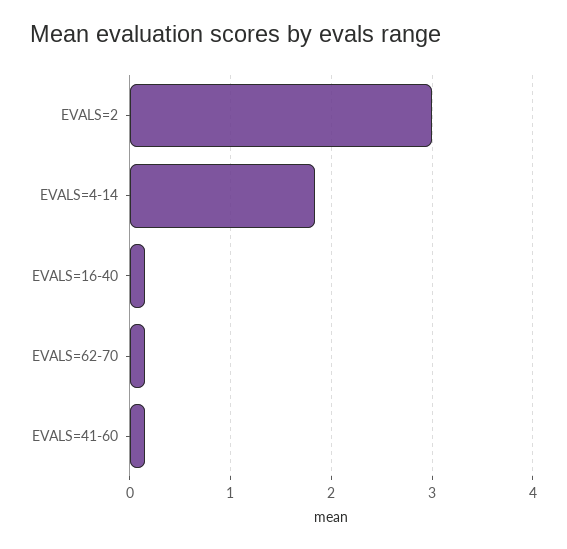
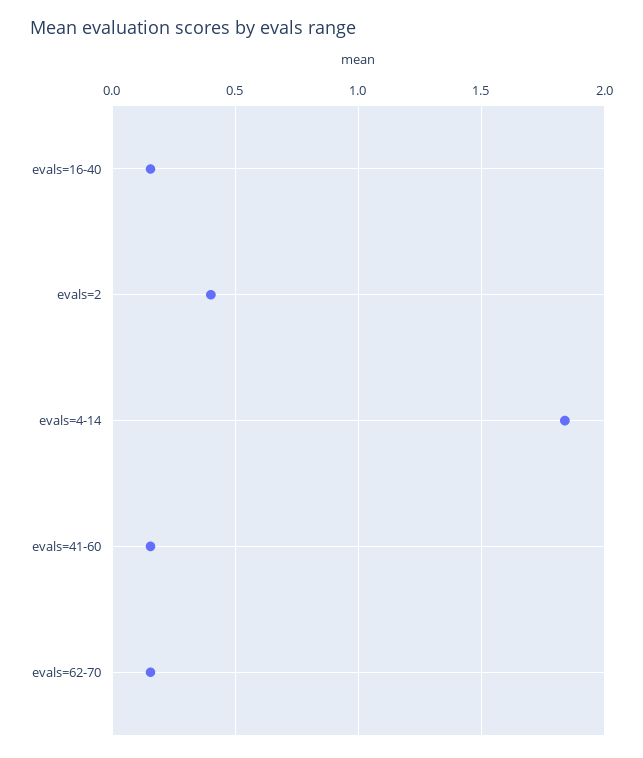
EVALS=2: 3 -> 0.4

